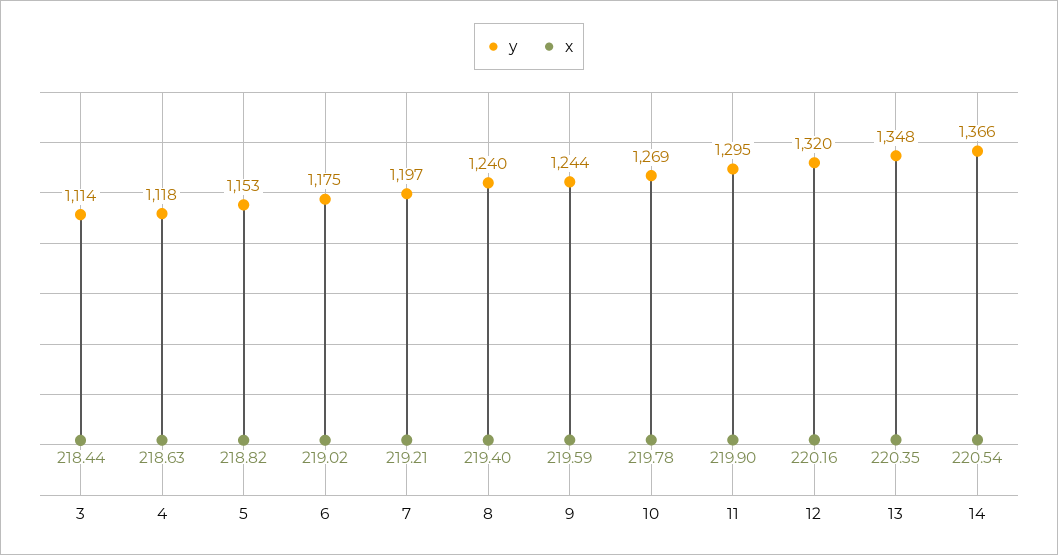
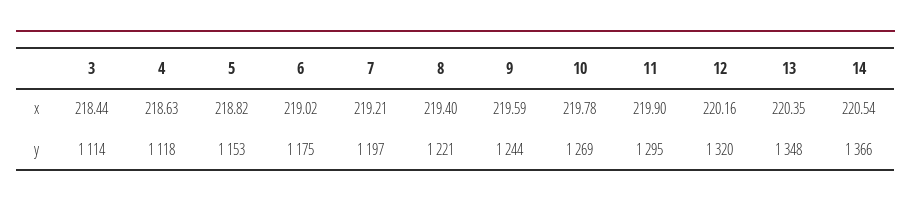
y, 8: 1240 -> 1221

